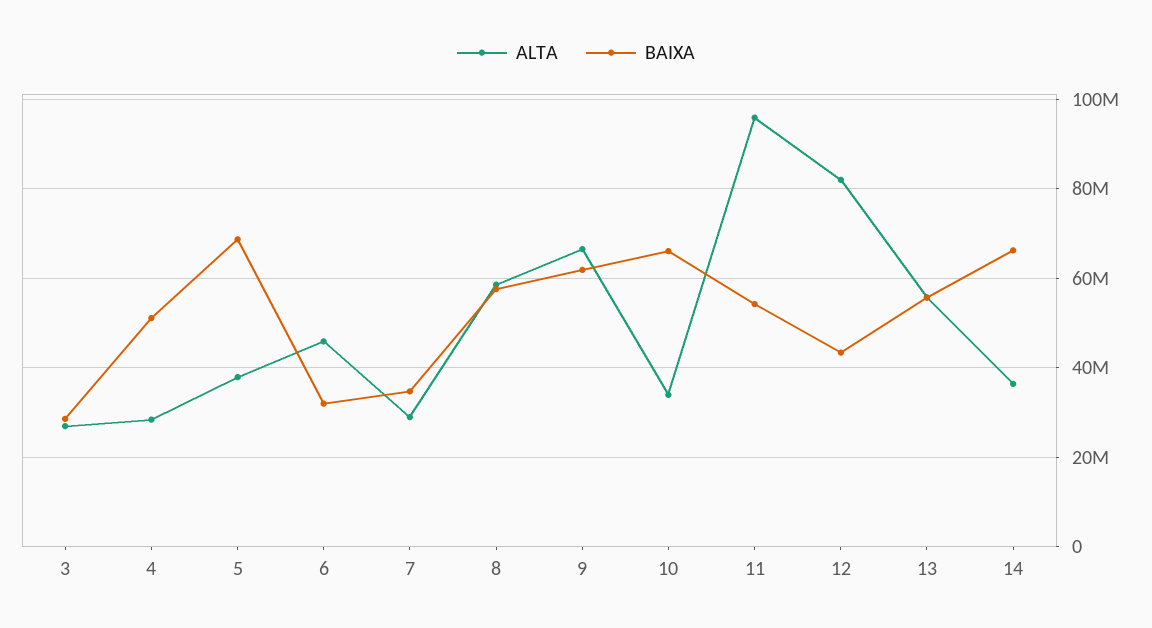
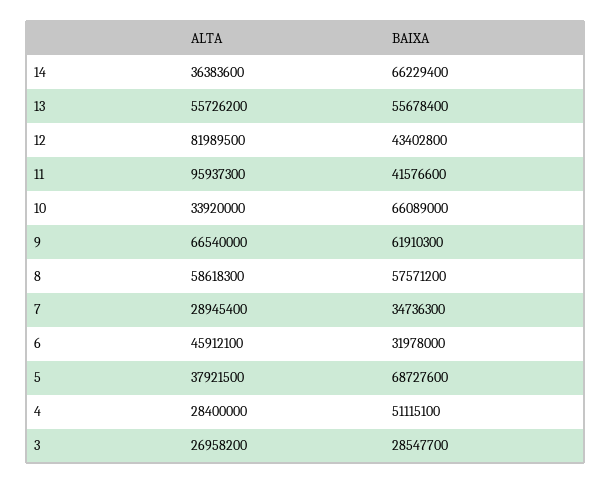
BAIXA, 11: 54000000 -> 41576600

